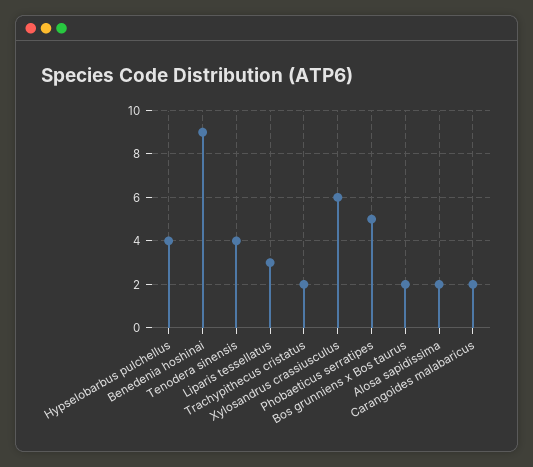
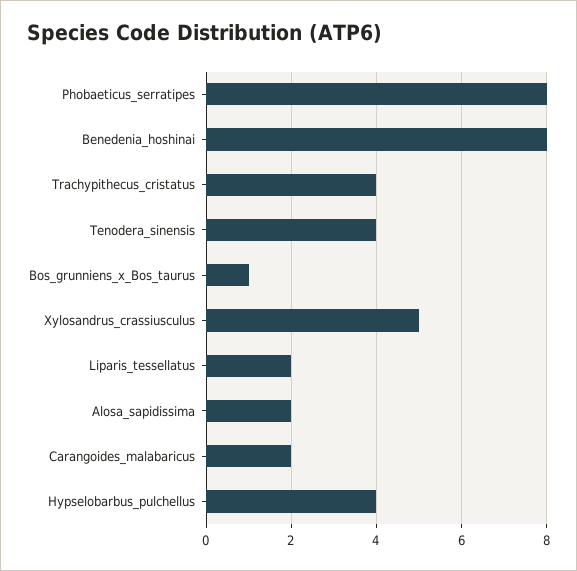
Benedenia hoshinai: 9 -> 8
Liparis tessellatus: 3 -> 2
Trachypithecus cristatus: 2 -> 4
Xylosandrus crassiusculus: 6 -> 5
Phobaeticus serratipes: 5 -> 8
Bos grunniens x Bos taurus: 2 -> 1

